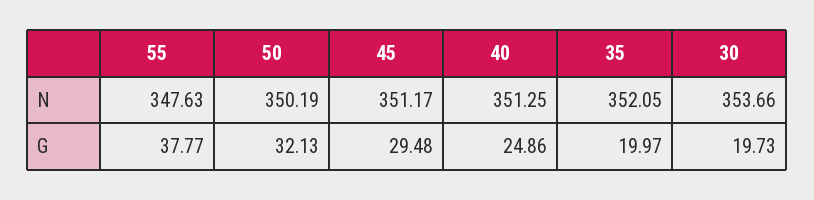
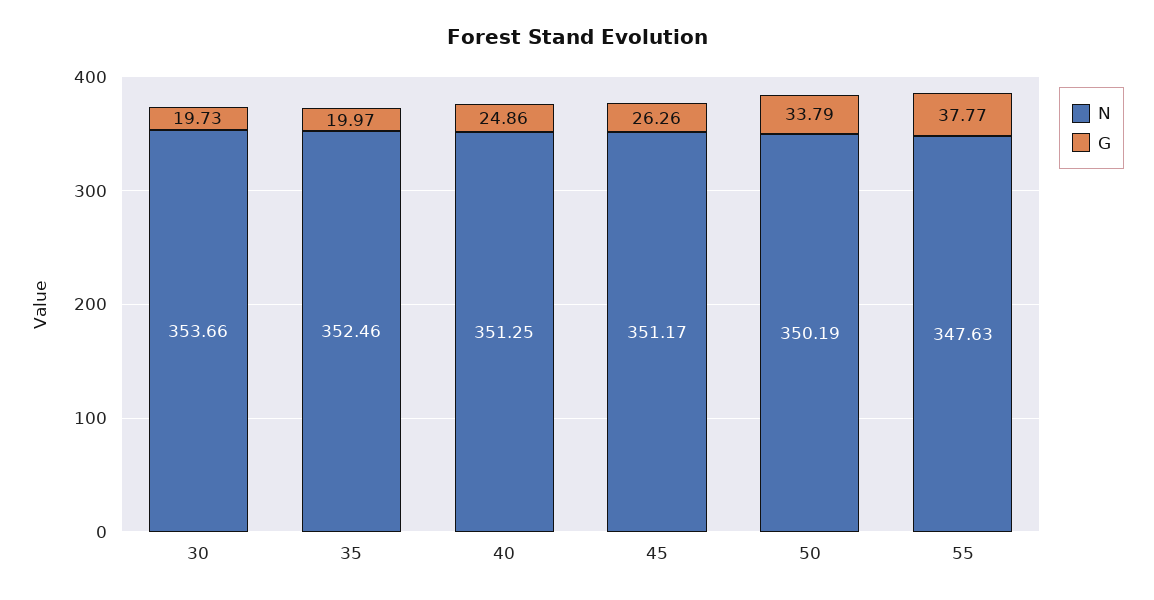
N, 35: 352.05 -> 352.46
G, 50: 32.13 -> 33.79
G, 45: 29.48 -> 26.26

